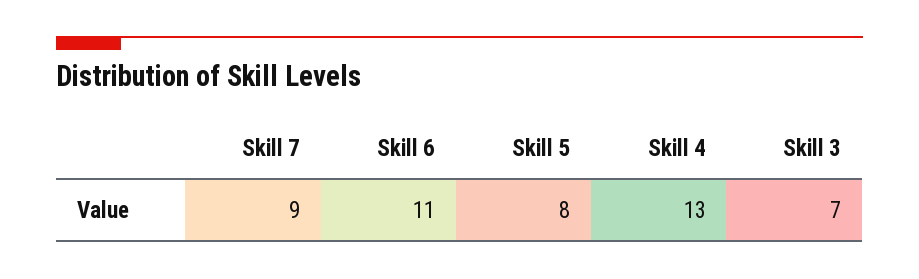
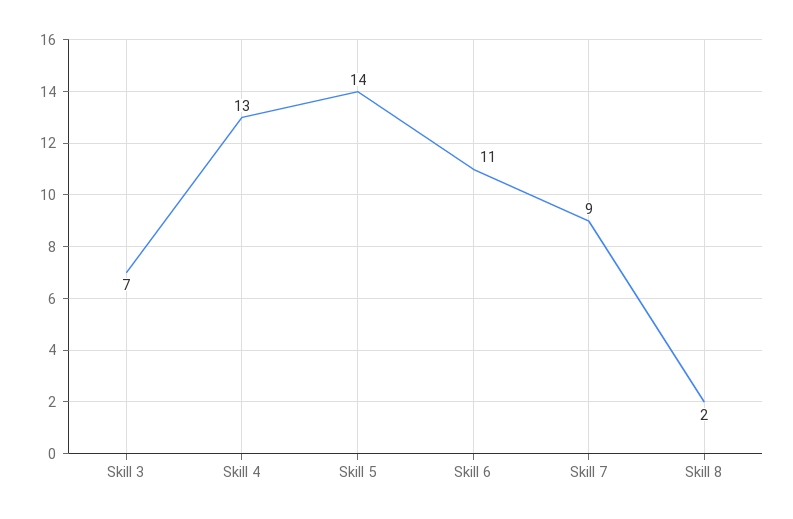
Skill 5: 8 -> 14
Skill 8: none -> 2

